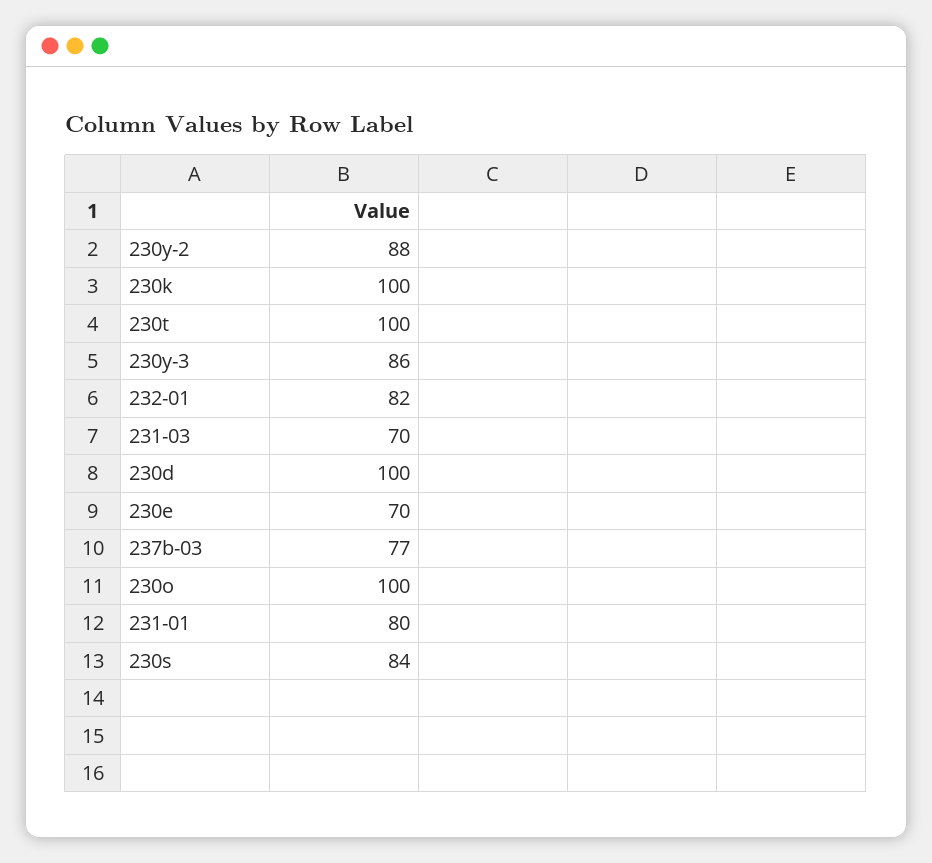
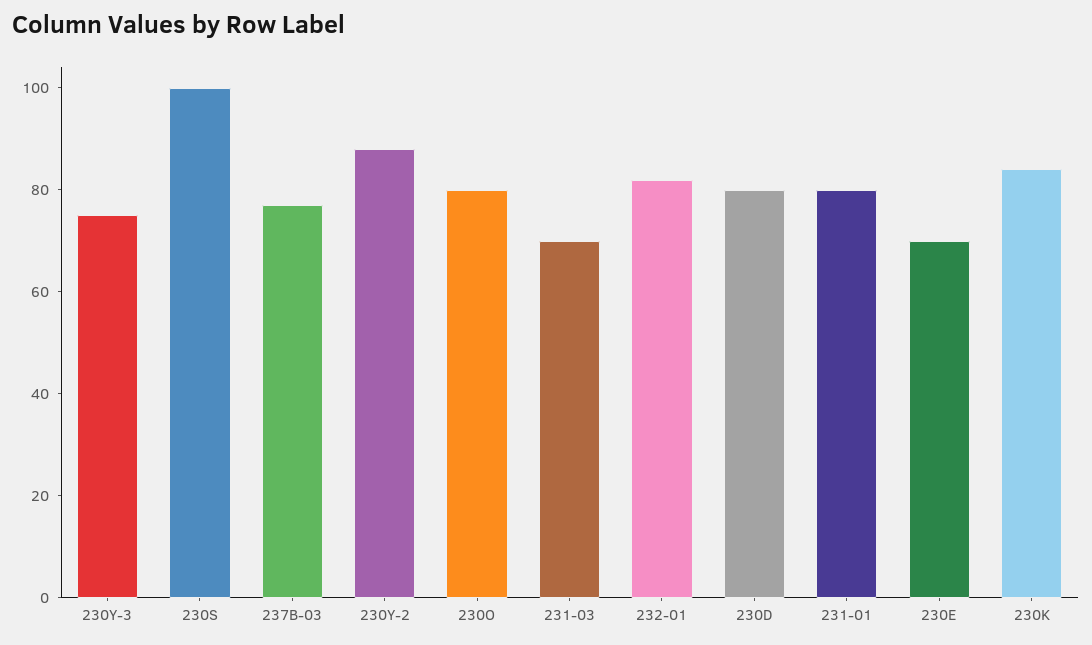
230k: 100 -> 85
230t: 100 -> none
230y-3: 86 -> 75
230d: 100 -> 80
230o: 100 -> 80
230s: 84 -> 100

